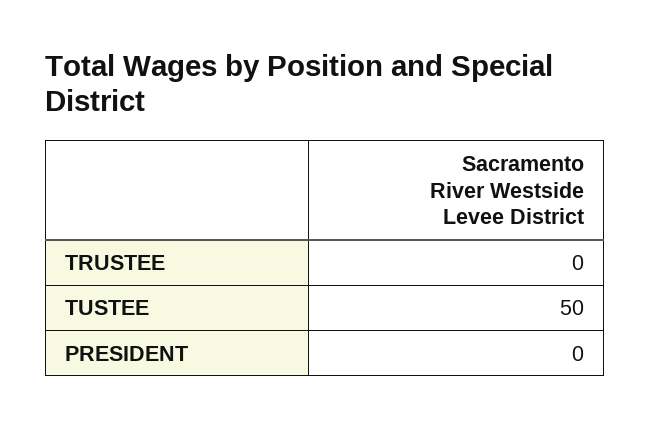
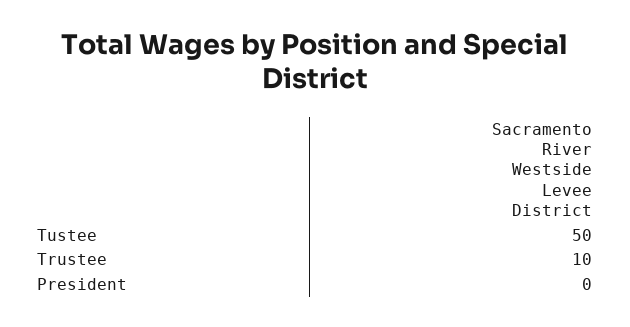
TRUSTEE: 0 -> 10

